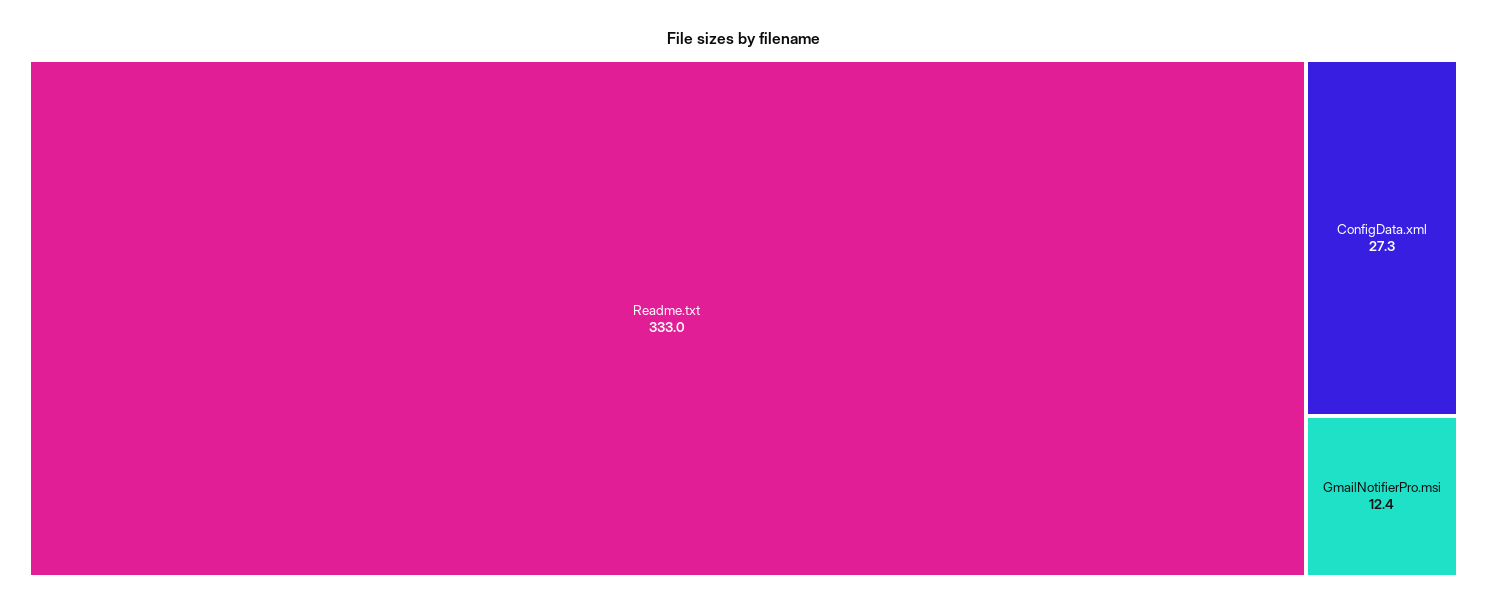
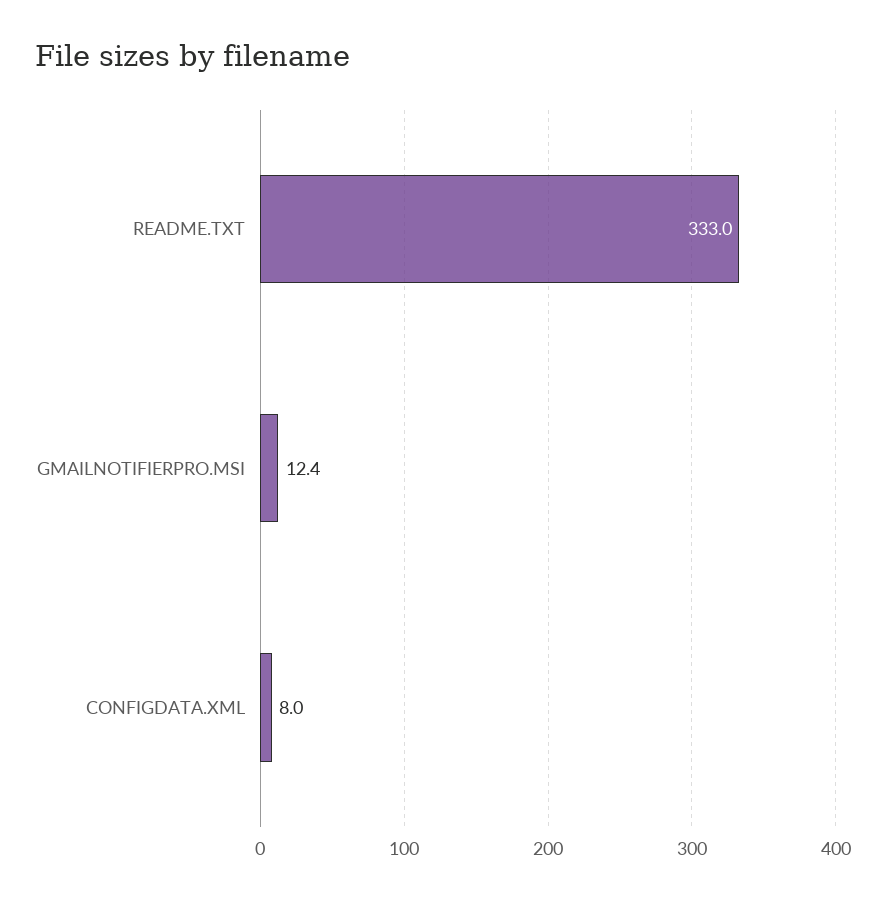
ConfigData.xml: 27.3 -> 8

